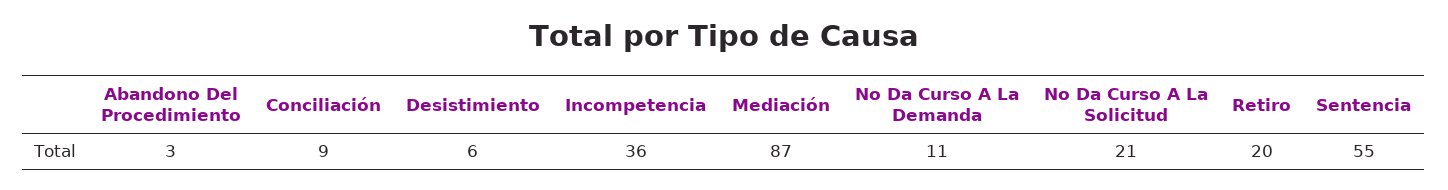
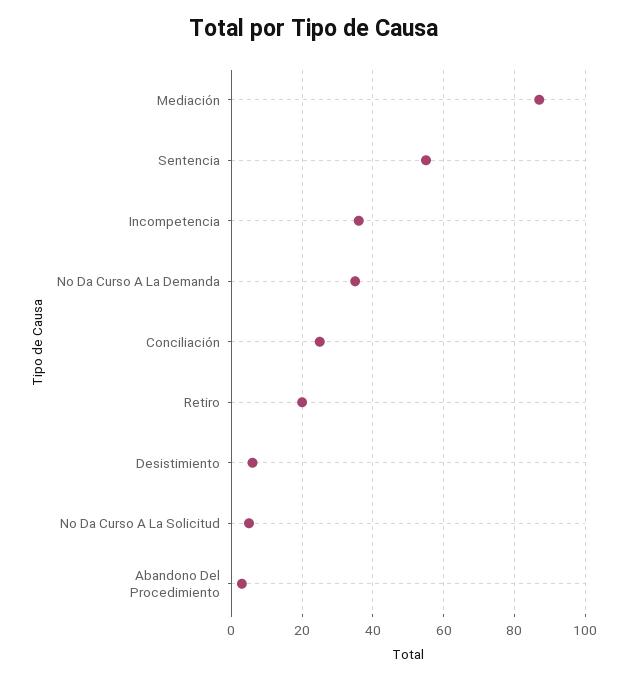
Conciliación: 9 -> 25
No Da Curso A La Demanda: 11 -> 35
No Da Curso A La Solicitud: 21 -> 5

